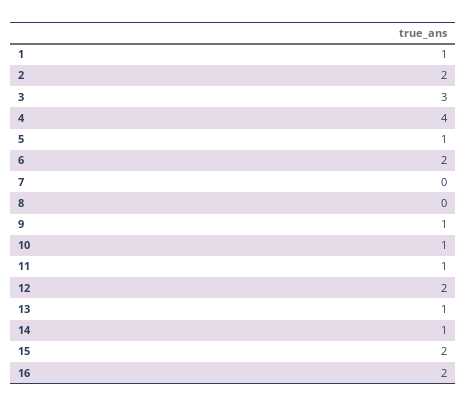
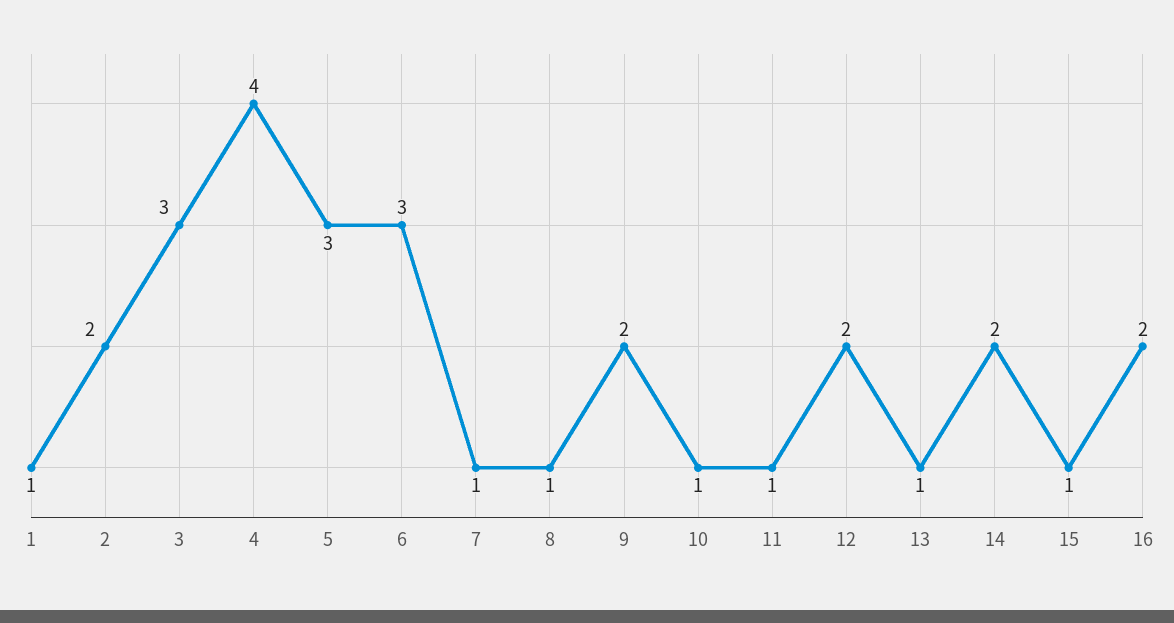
5: 1 -> 3
6: 2 -> 3
7: 0 -> 1
8: 0 -> 1
9: 1 -> 2
14: 1 -> 2
15: 2 -> 1

